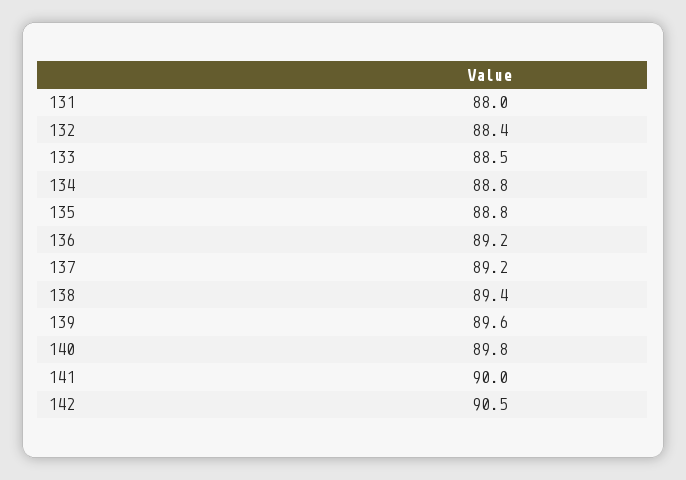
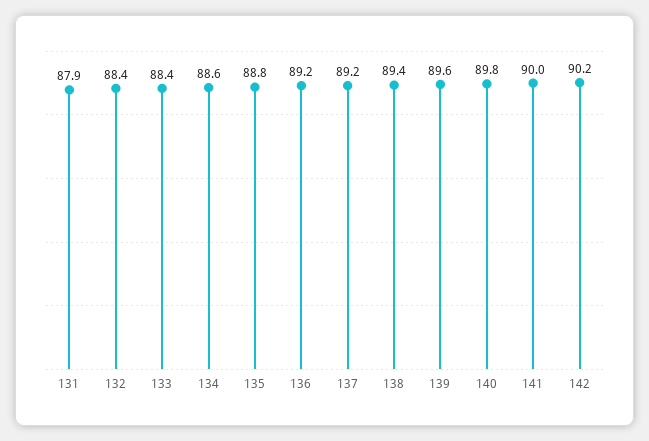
131: 88 -> 87.9
133: 88.5 -> 88.4
134: 88.8 -> 88.6
142: 90.5 -> 90.2

